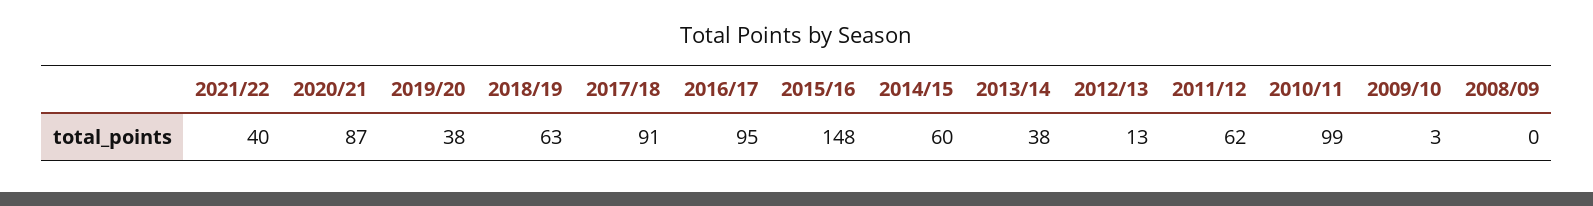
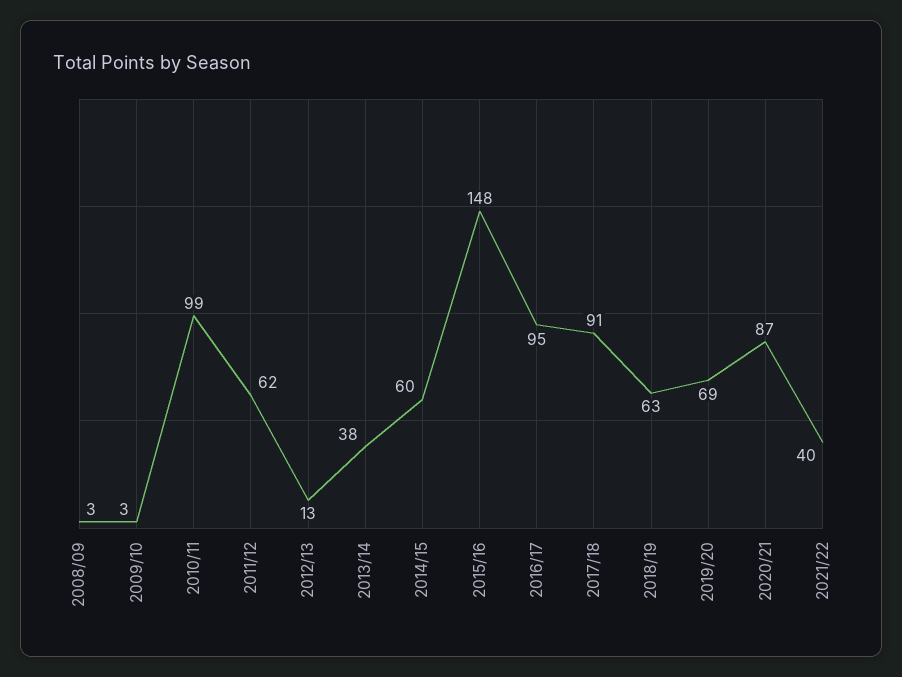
2019/20: 38 -> 69
2008/09: 0 -> 3

